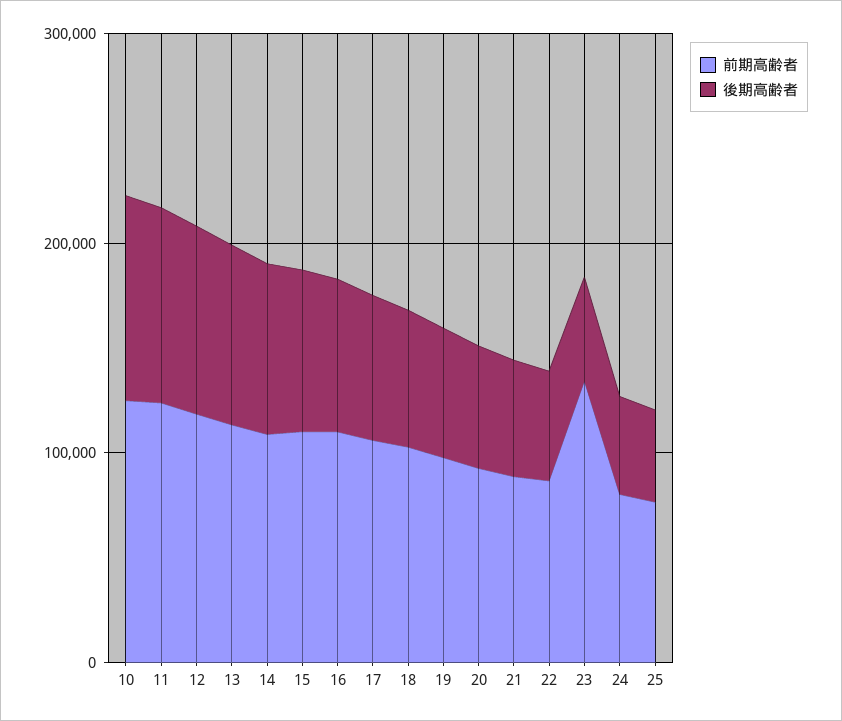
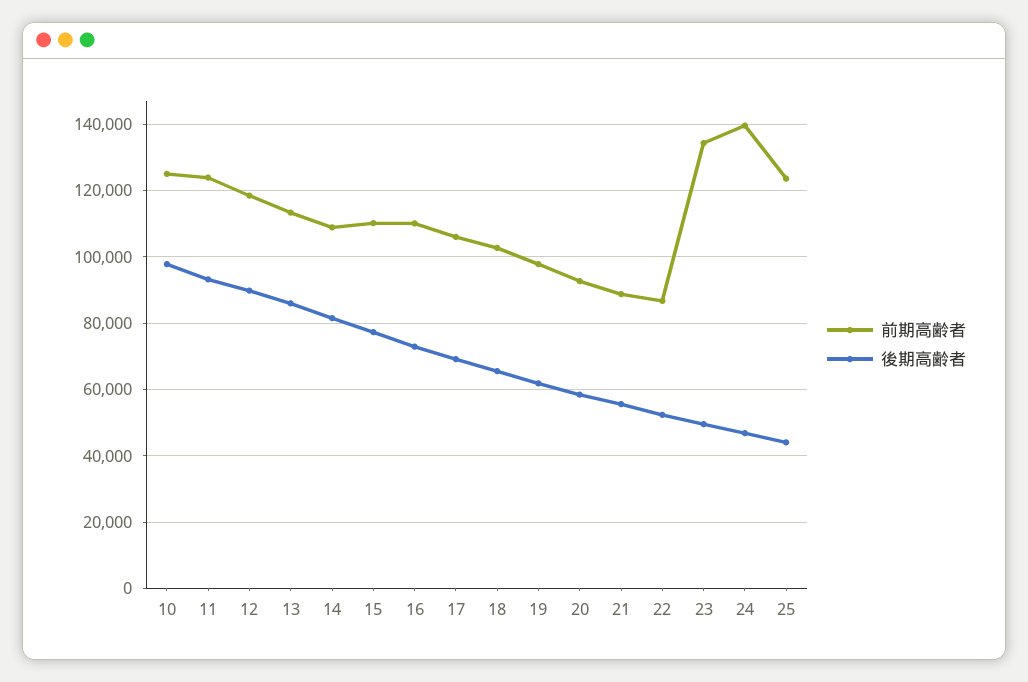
前期高齢者, 24: 80000 -> 140000
前期高齢者, 25: 80000 -> 124000

